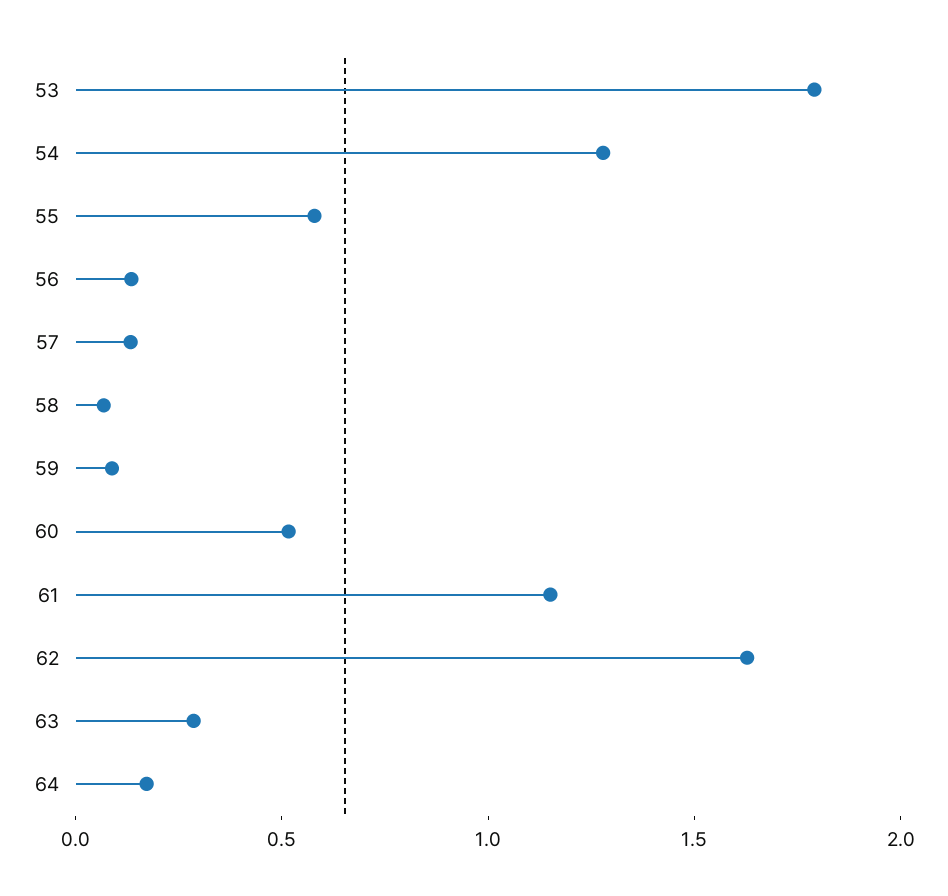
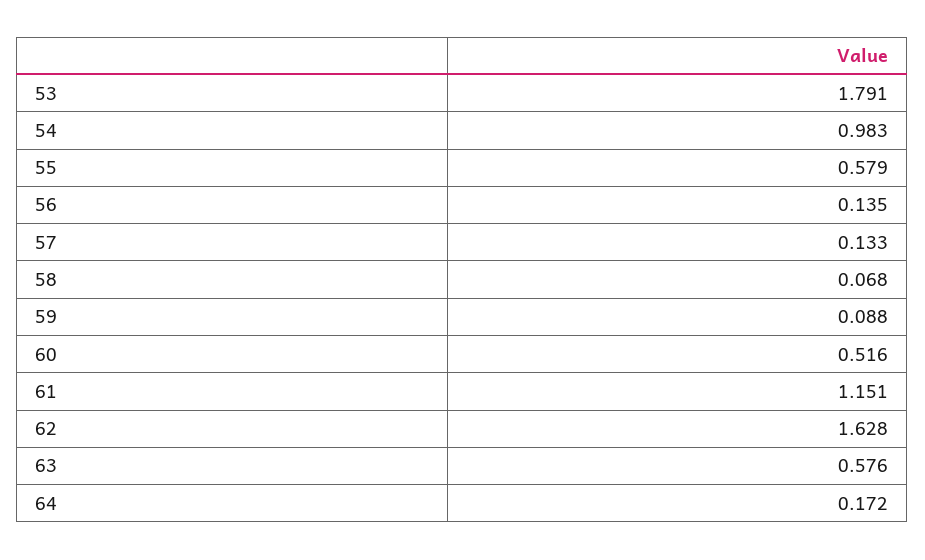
54: 1.3 -> 0.983
63: 0.3 -> 0.576

